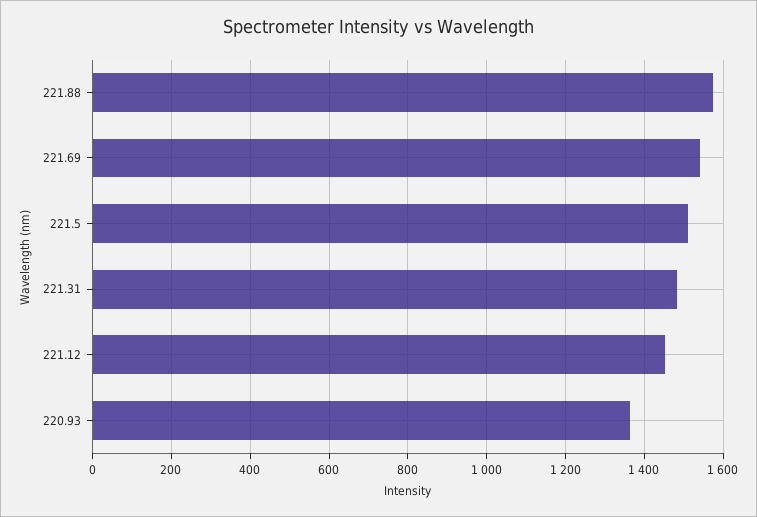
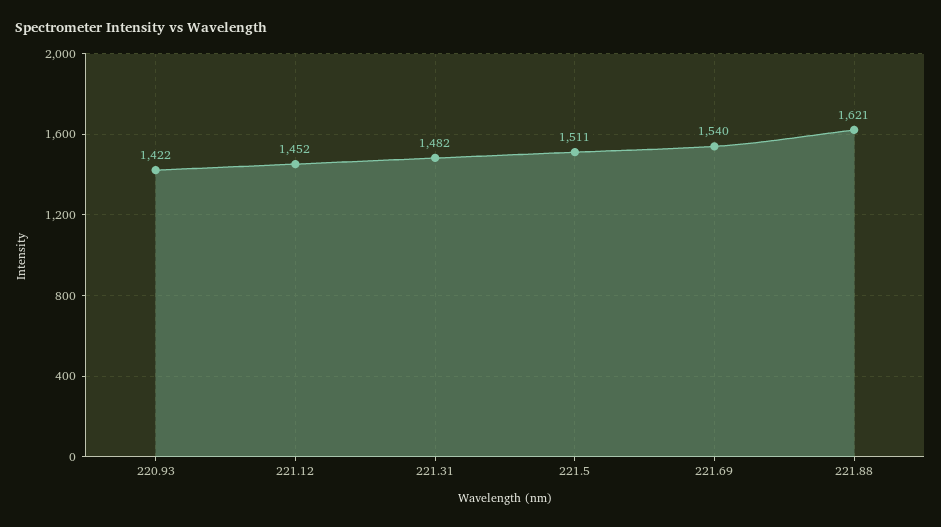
221.88: 1580 -> 1621
220.93: 1360 -> 1422

